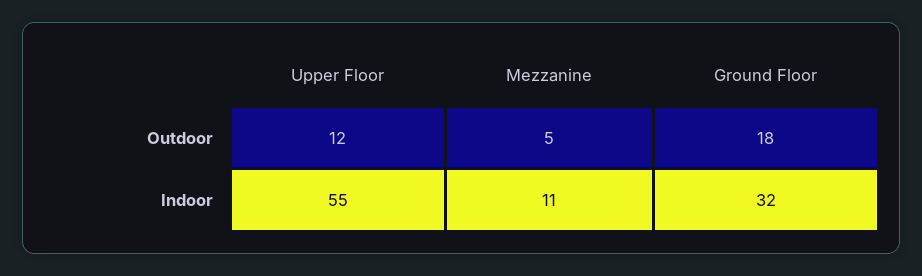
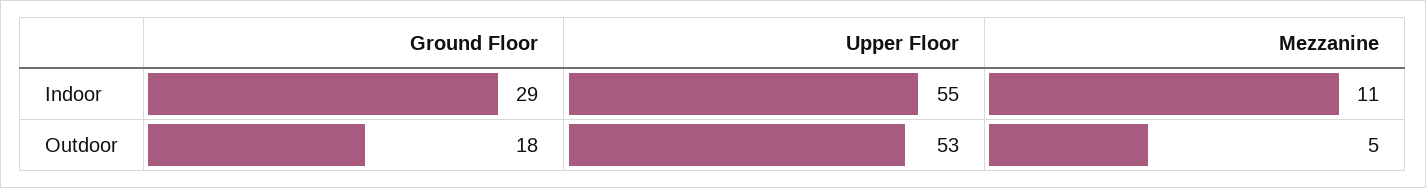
Upper Floor, Outdoor: 12 -> 53
Ground Floor, Indoor: 32 -> 29

